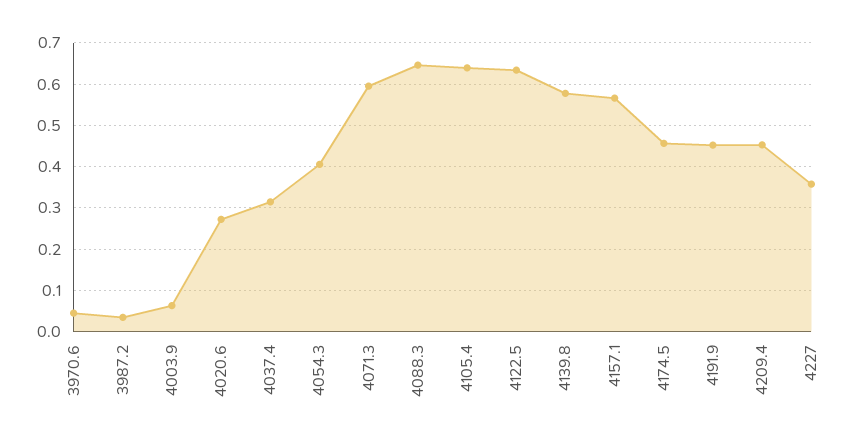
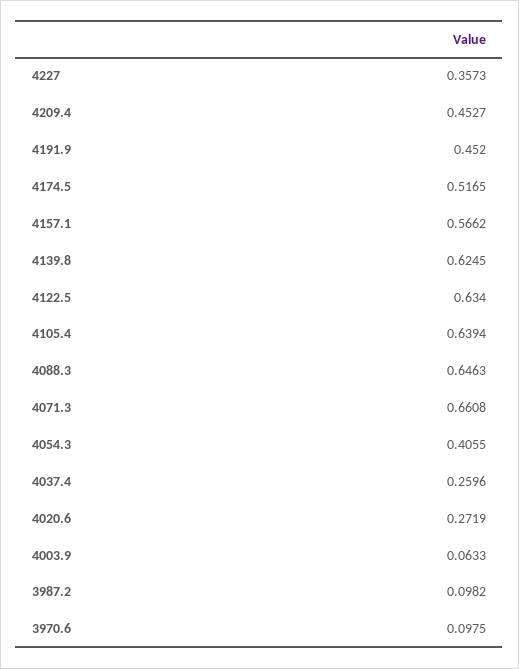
3970.6: 0.04 -> 0.0975
3987.2: 0.04 -> 0.0982
4037.4: 0.32 -> 0.2596
4071.3: 0.6 -> 0.6608
4139.8: 0.58 -> 0.6245
4174.5: 0.46 -> 0.5165

